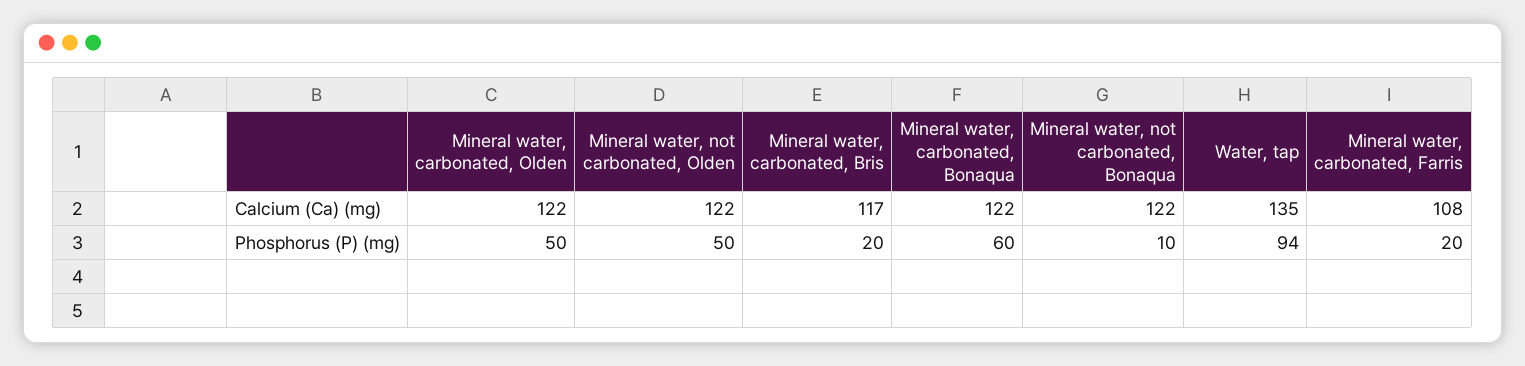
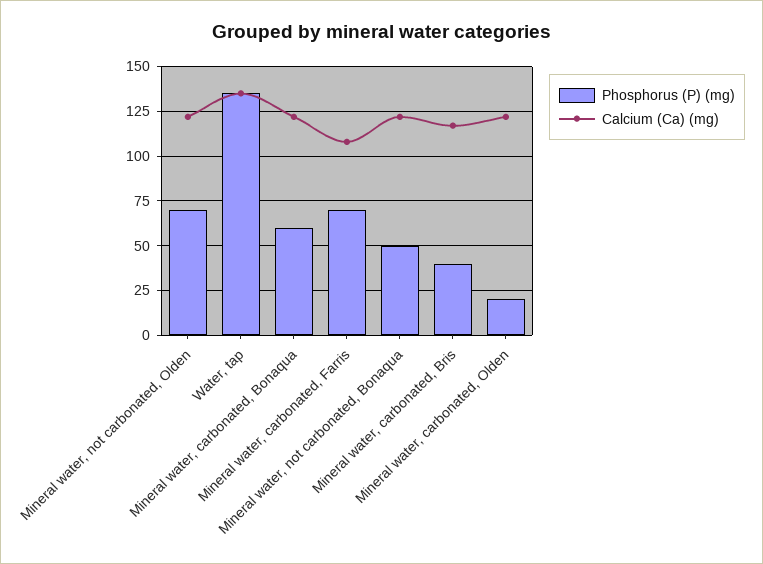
Phosphorus (P) (mg), Mineral water, carbonated, Olden: 50 -> 20
Phosphorus (P) (mg), Mineral water, not carbonated, Olden: 50 -> 70
Phosphorus (P) (mg), Mineral water, carbonated, Bris: 20 -> 40
Phosphorus (P) (mg), Mineral water, not carbonated, Bonaqua: 10 -> 50
Phosphorus (P) (mg), Water, tap: 94 -> 135
Phosphorus (P) (mg), Mineral water, carbonated, Farris: 20 -> 70

